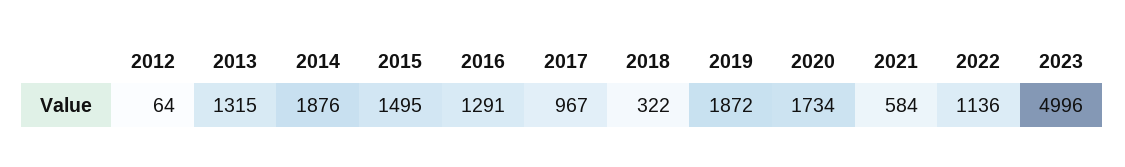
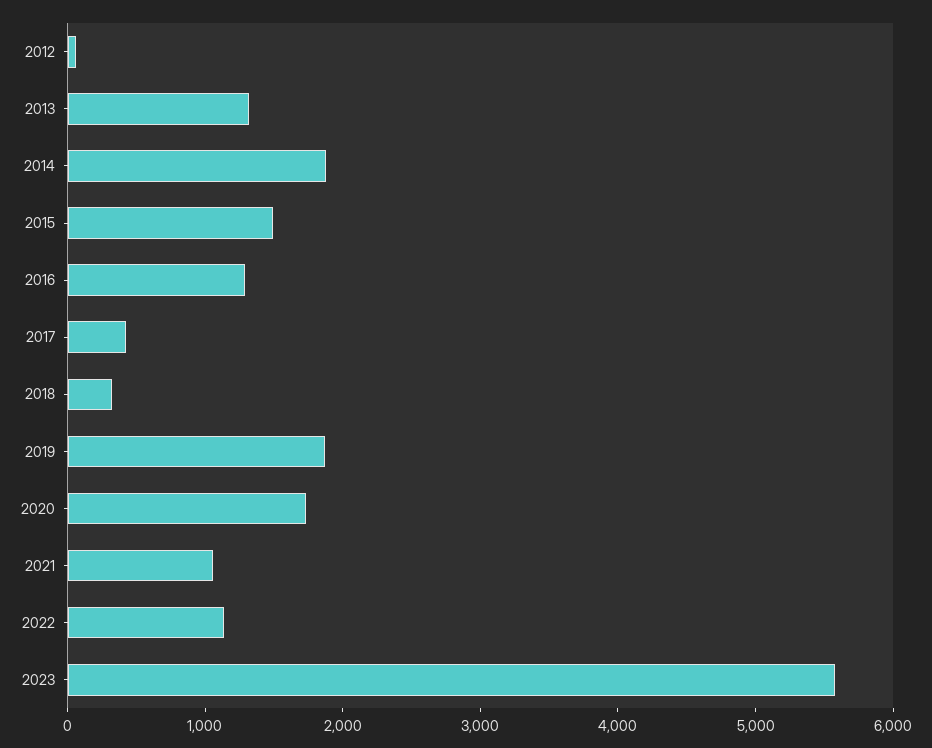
2017: 967 -> 400
2021: 584 -> 1000
2023: 4996 -> 5600

